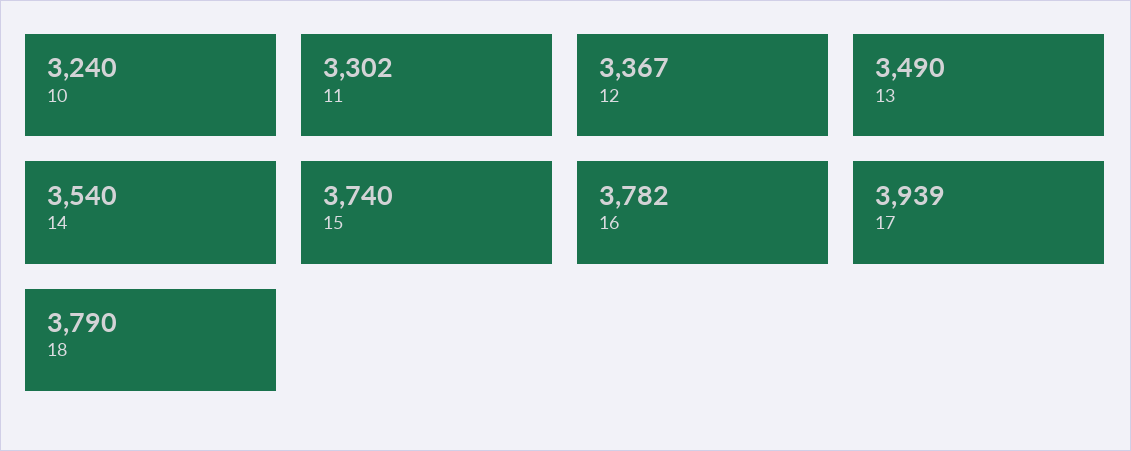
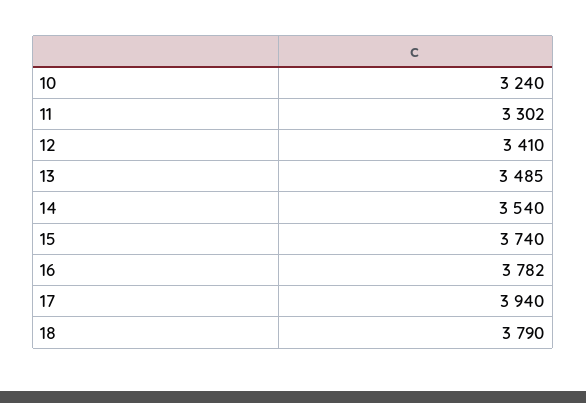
12: 3367 -> 3410
13: 3490 -> 3485
17: 3939 -> 3940

